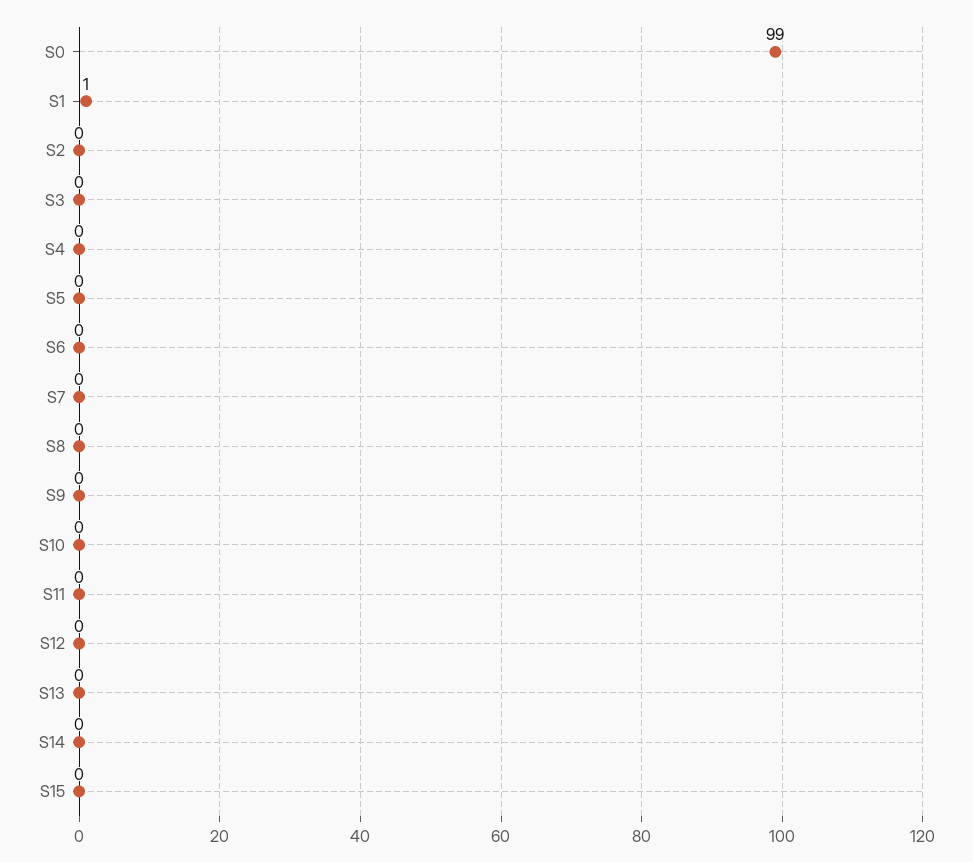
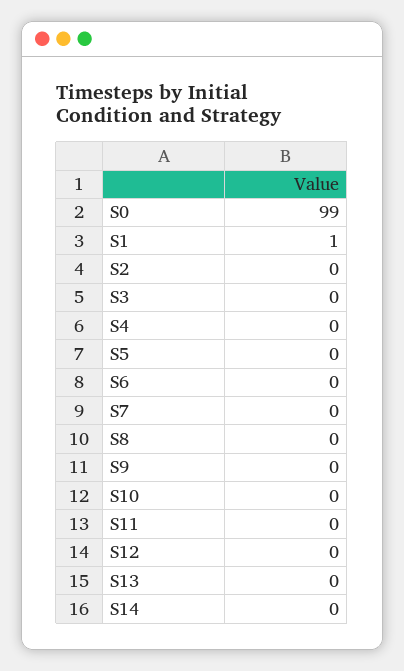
S15: 0 -> none

